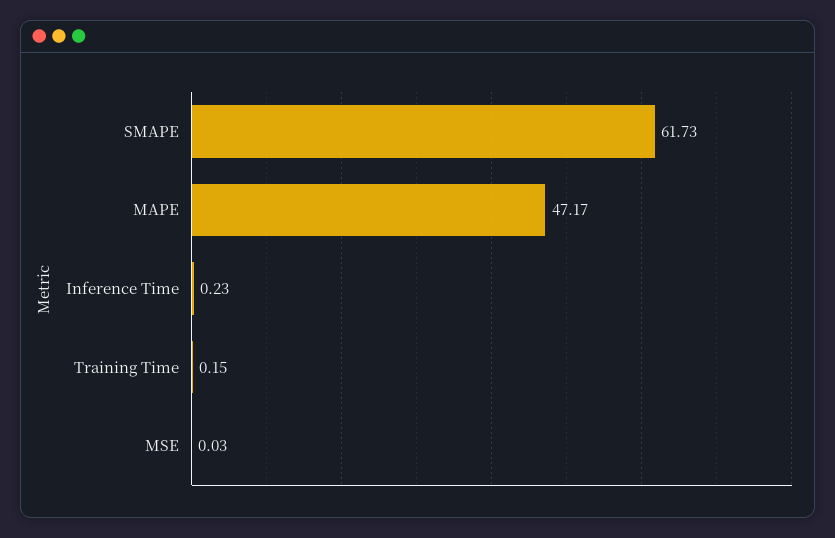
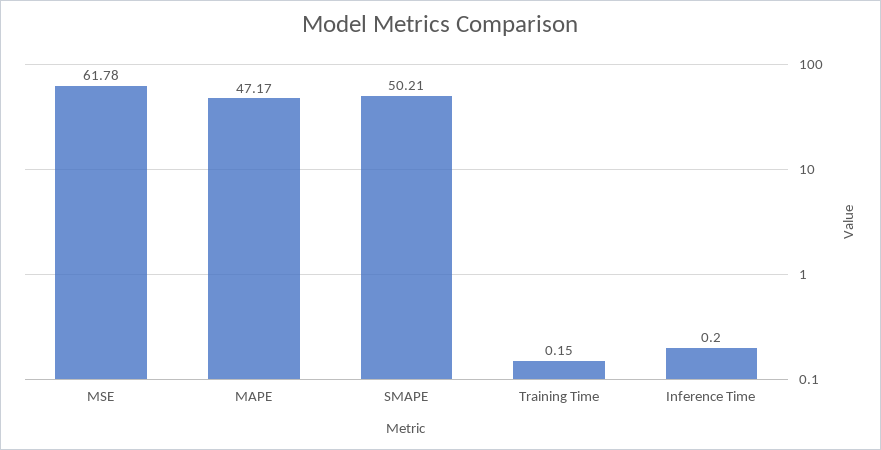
SMAPE: 61.73 -> 50.21
Inference Time: 0.23 -> 0.2
MSE: 0.03 -> 61.78

